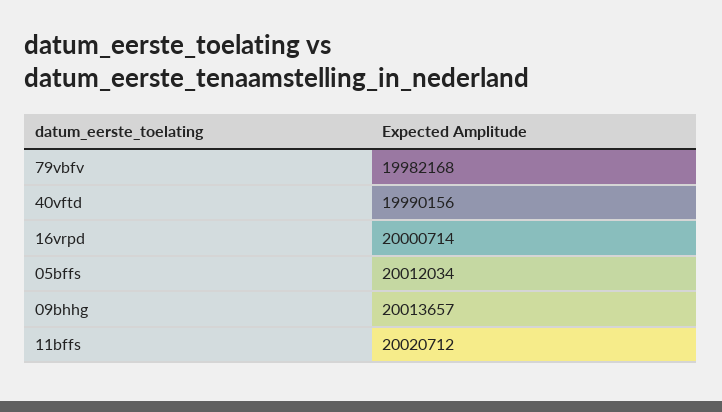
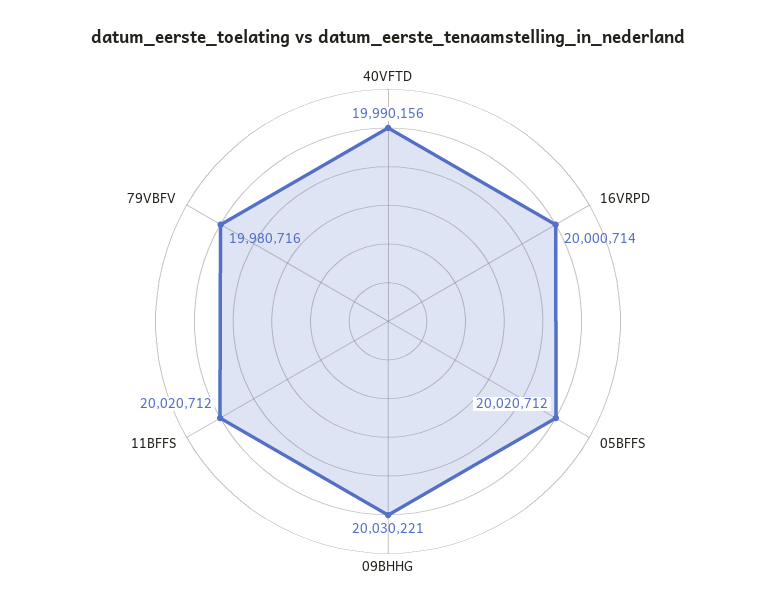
79vbfv: 19982168 -> 19980716
05bffs: 20012034 -> 20020712
09bhhg: 20013657 -> 20030221

